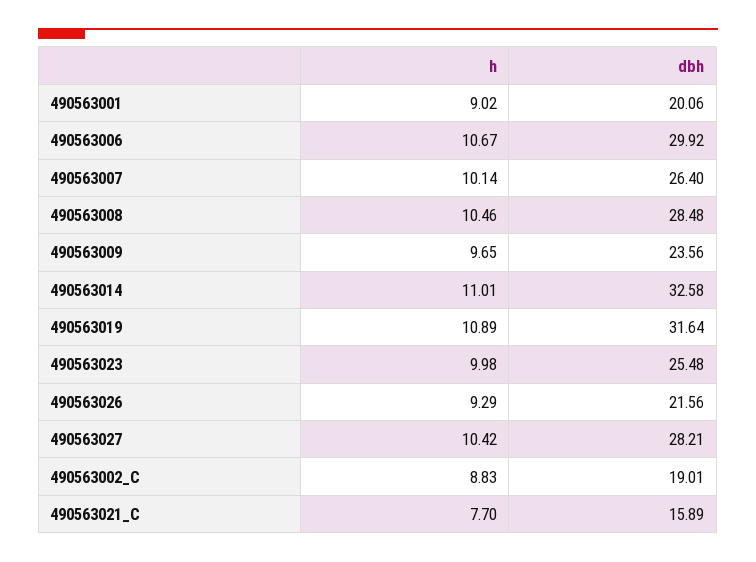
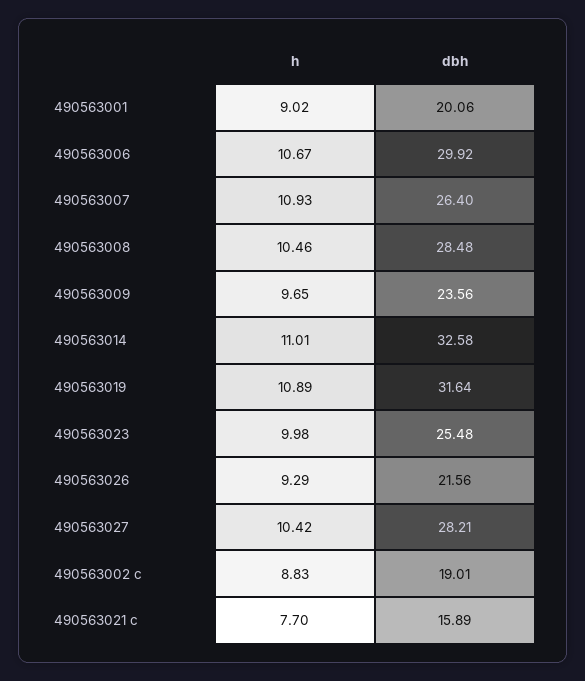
h, 490563007: 10.14 -> 10.93

